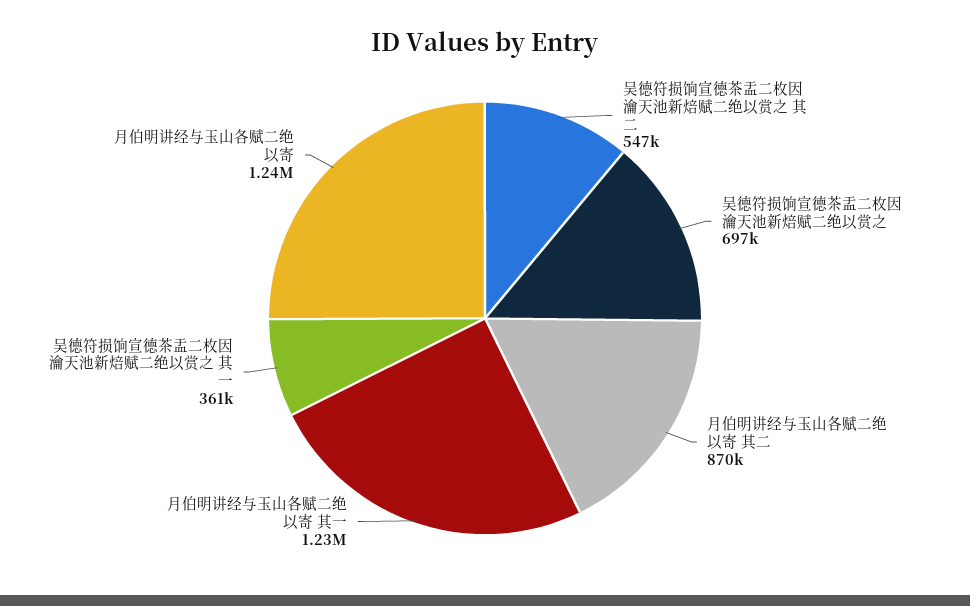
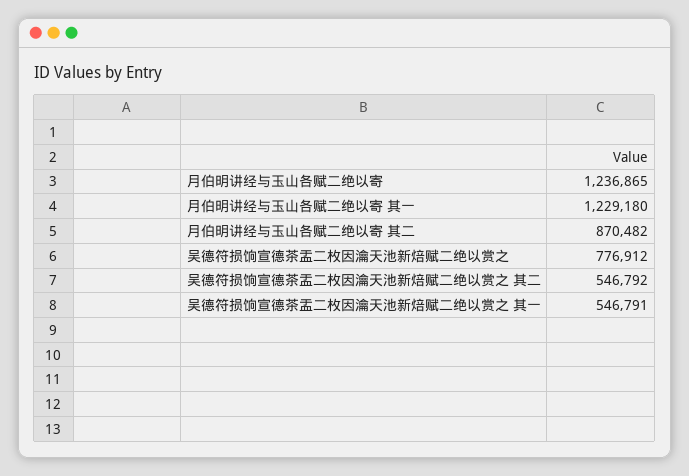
吴德符损饷宣德茶盂二枚因瀹天池新焙赋二绝以赏之: 697000 -> 776912
吴德符损饷宣德茶盂二枚因瀹天池新焙赋二绝以赏之 其一: 361000 -> 546791

